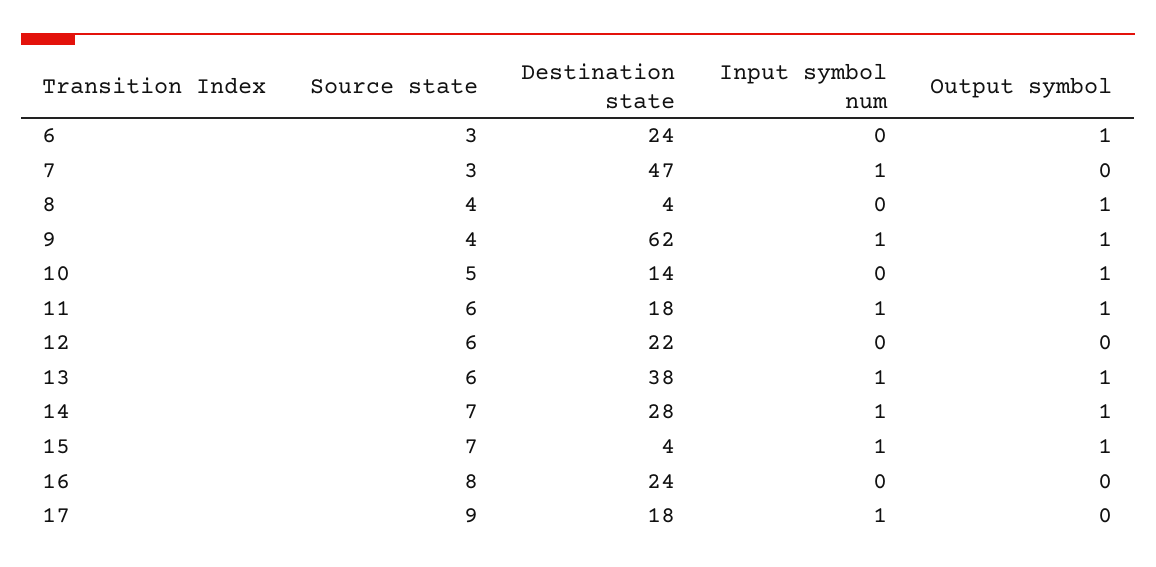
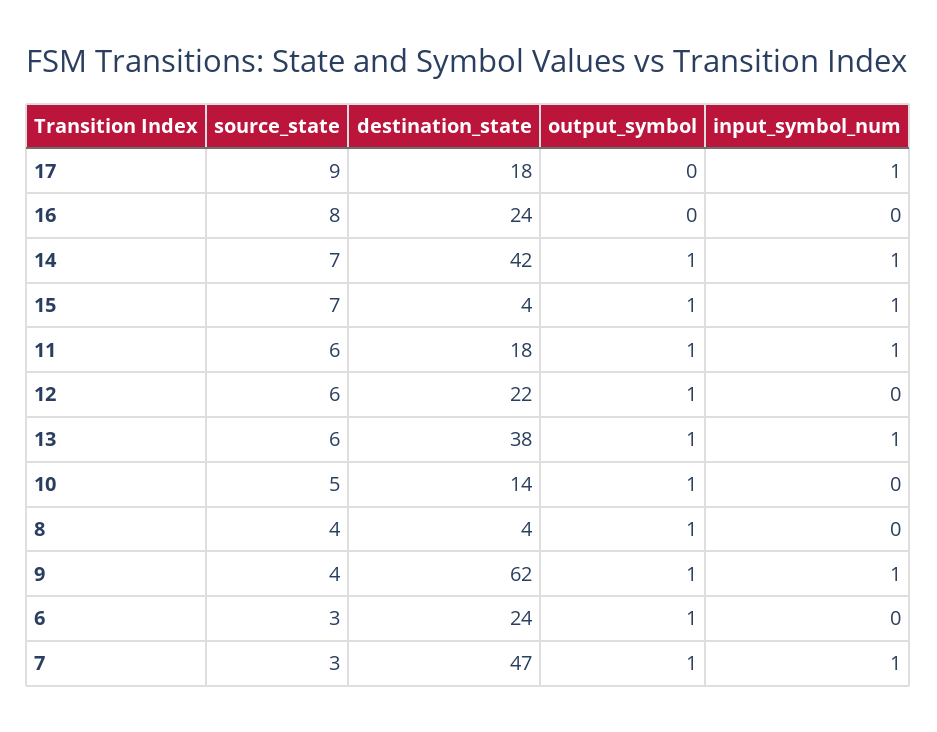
Output symbol, 7: 0 -> 1
Output symbol, 12: 0 -> 1
Destination state, 14: 28 -> 42

